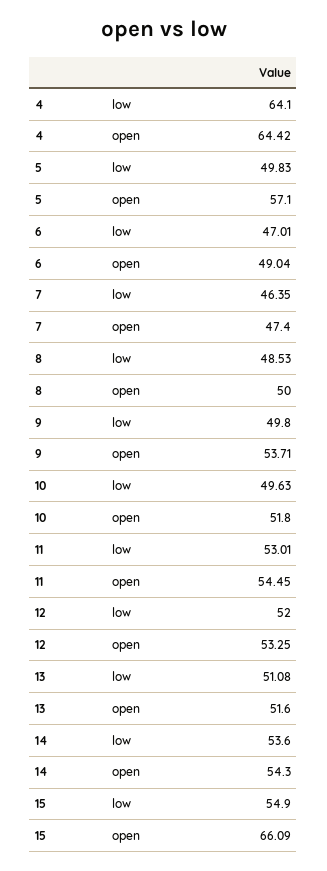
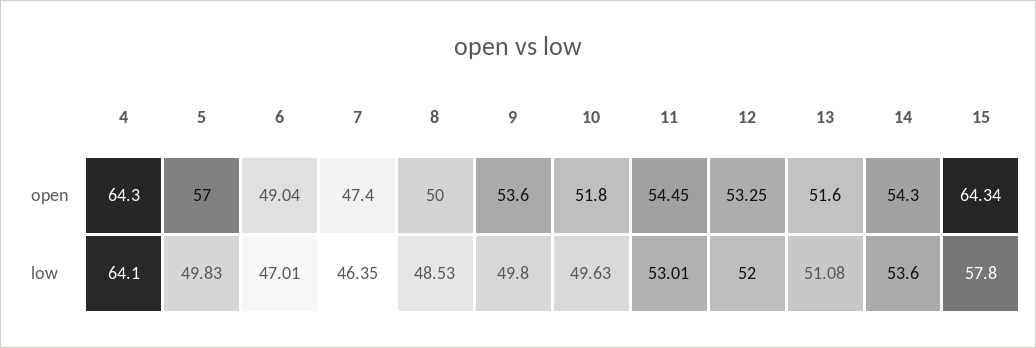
4, open: 64.42 -> 64.3
5, open: 57.1 -> 57
9, open: 53.71 -> 53.6
15, low: 54.9 -> 57.8
15, open: 66.09 -> 64.34

